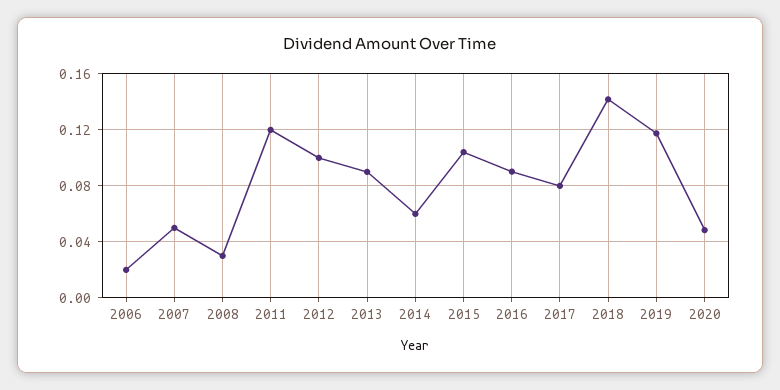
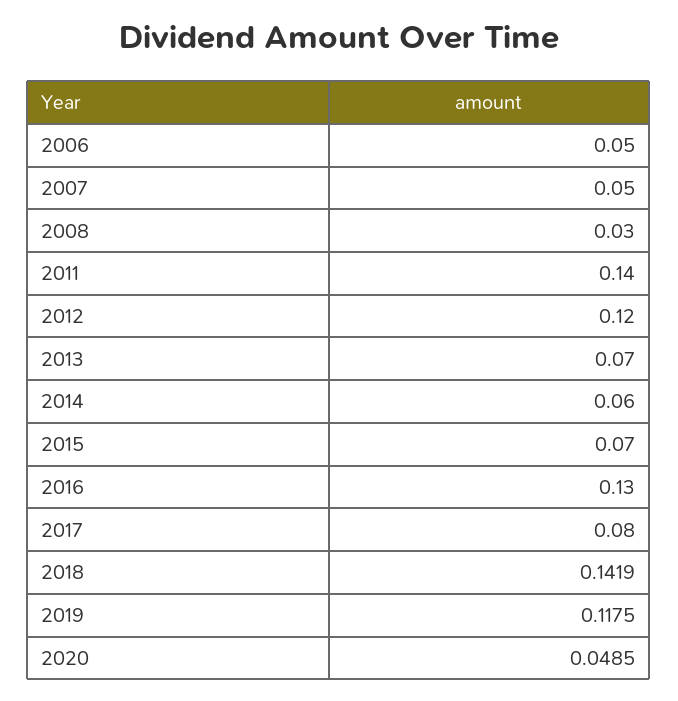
2006: 0.02 -> 0.05
2011: 0.12 -> 0.14
2012: 0.1 -> 0.12
2013: 0.09 -> 0.07
2015: 0.105 -> 0.07
2016: 0.09 -> 0.13

